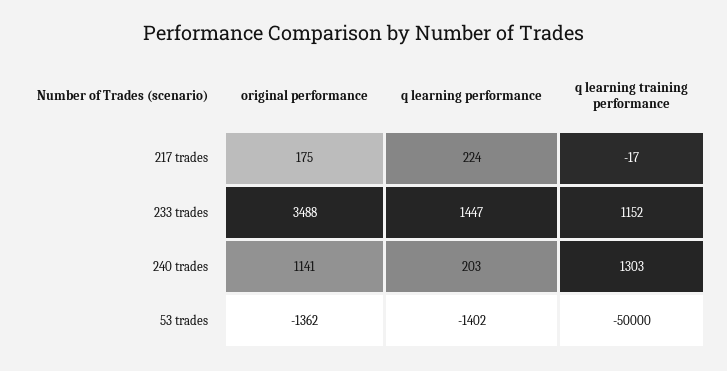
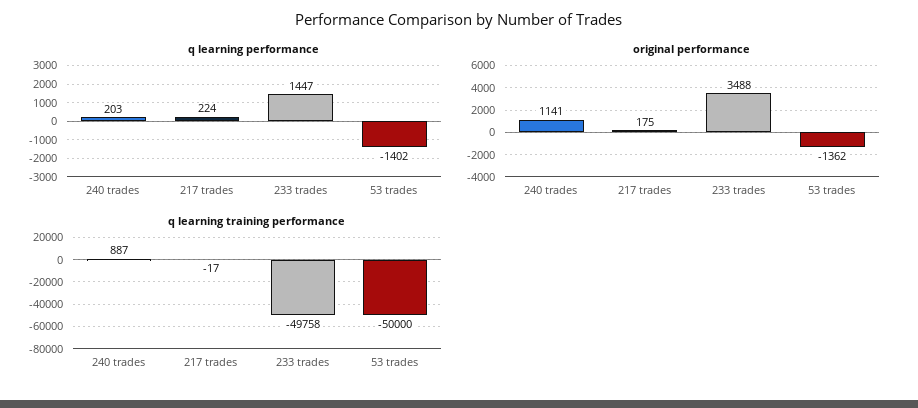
q learning training performance, 233 trades: 1152 -> -49758
q learning training performance, 240 trades: 1303 -> 887

